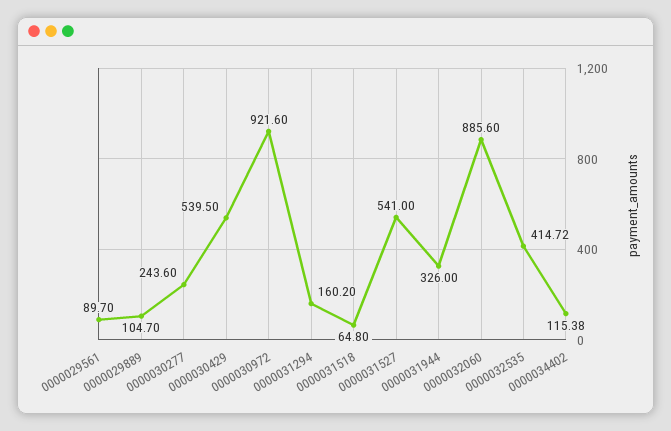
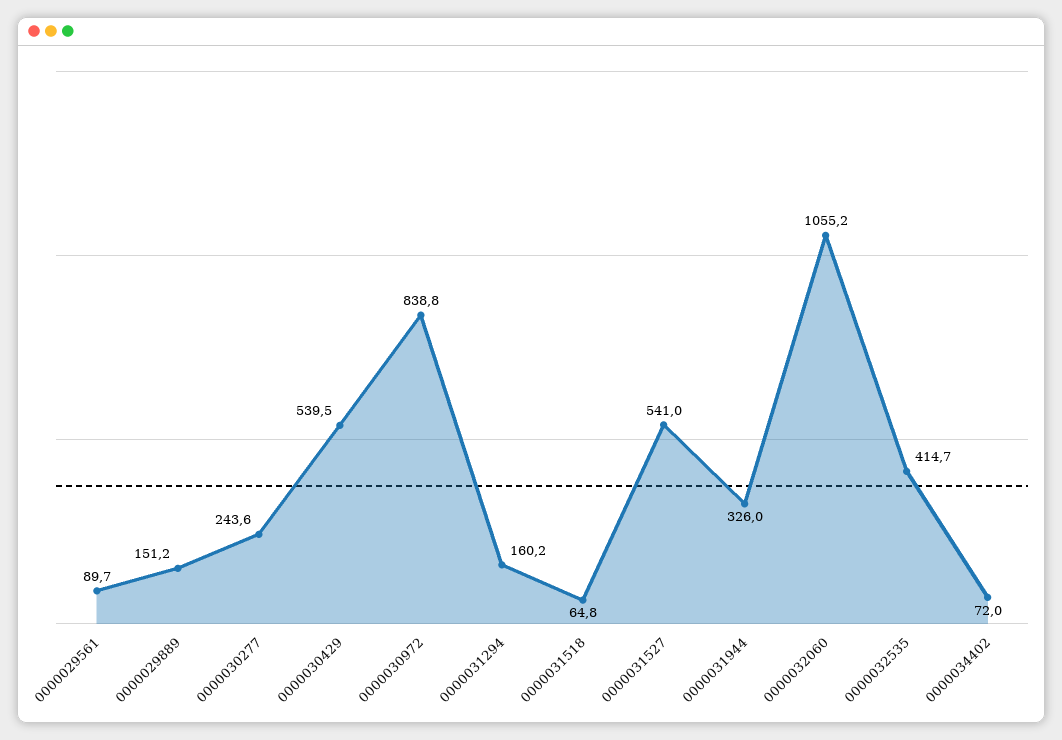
0000029889: 104.7 -> 151.2
0000030972: 921.6 -> 838.8
0000032060: 885.6 -> 1055.2
0000034402: 115.38 -> 72

